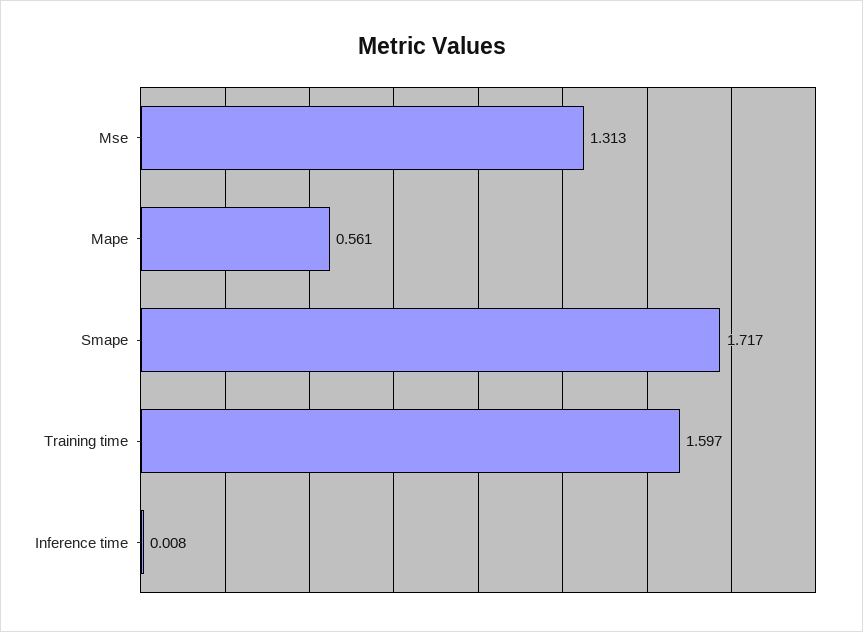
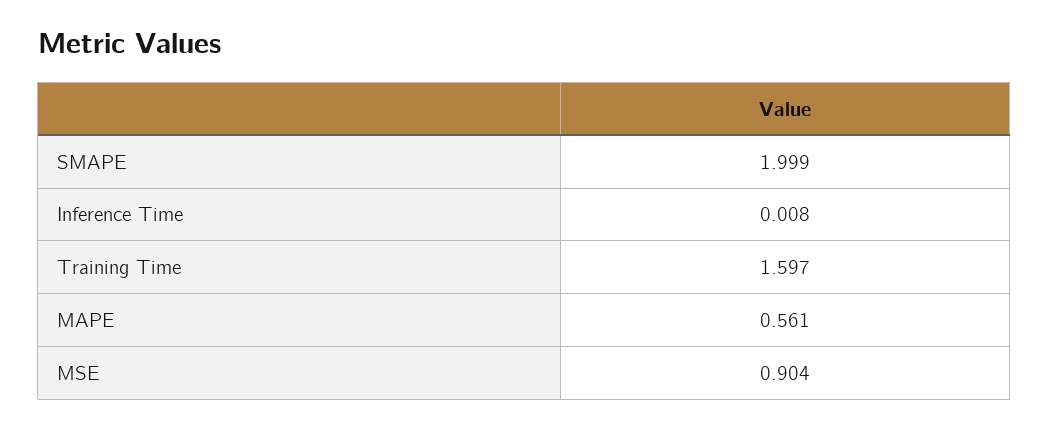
Mse: 1.313 -> 0.904
Smape: 1.717 -> 1.999

